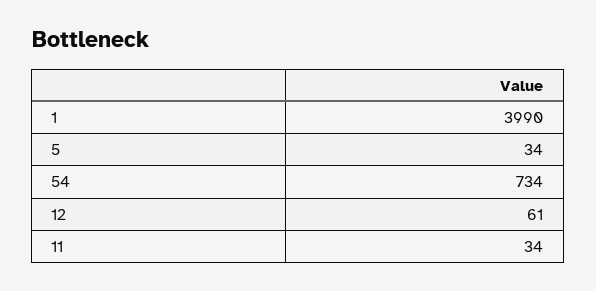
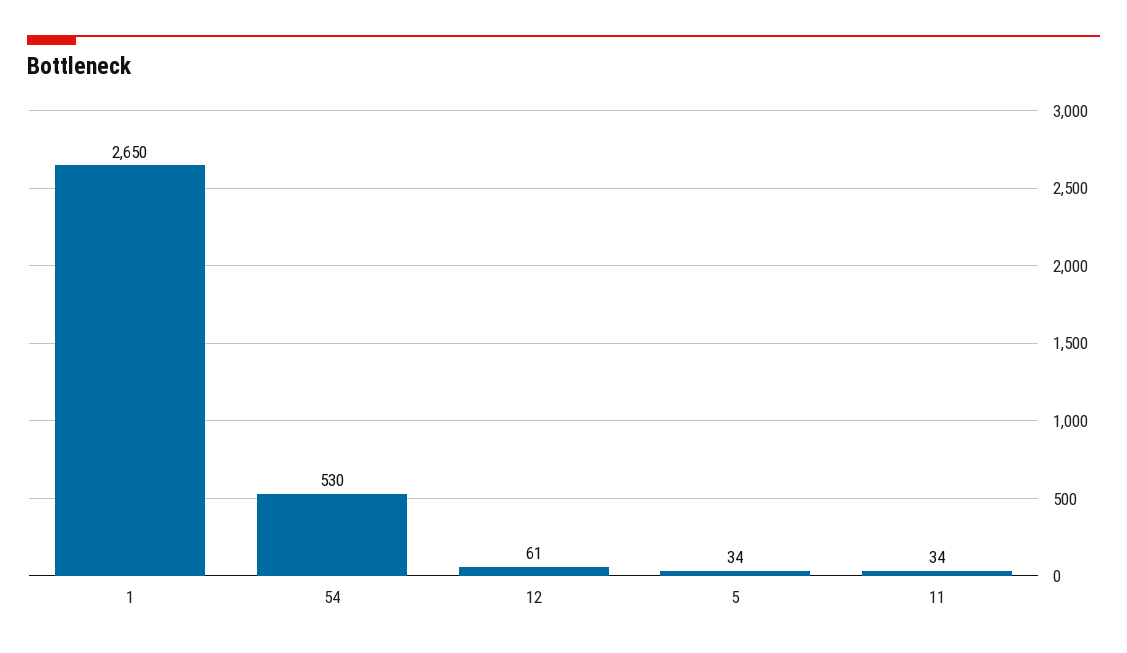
1: 3990 -> 2650
54: 734 -> 530

